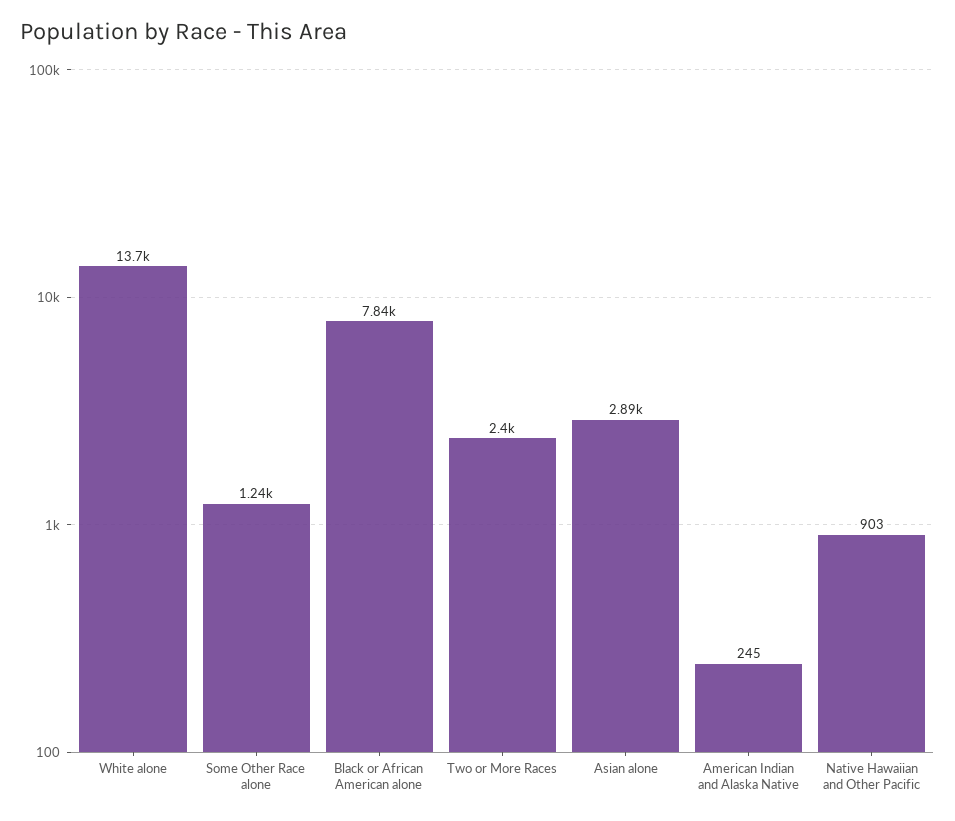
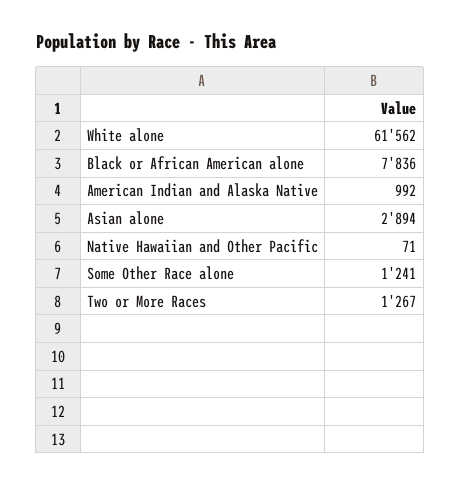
White alone: 13700 -> 61562
Two or More Races: 2400 -> 1267
American Indian and Alaska Native: 245 -> 992
Native Hawaiian and Other Pacific: 903 -> 71

